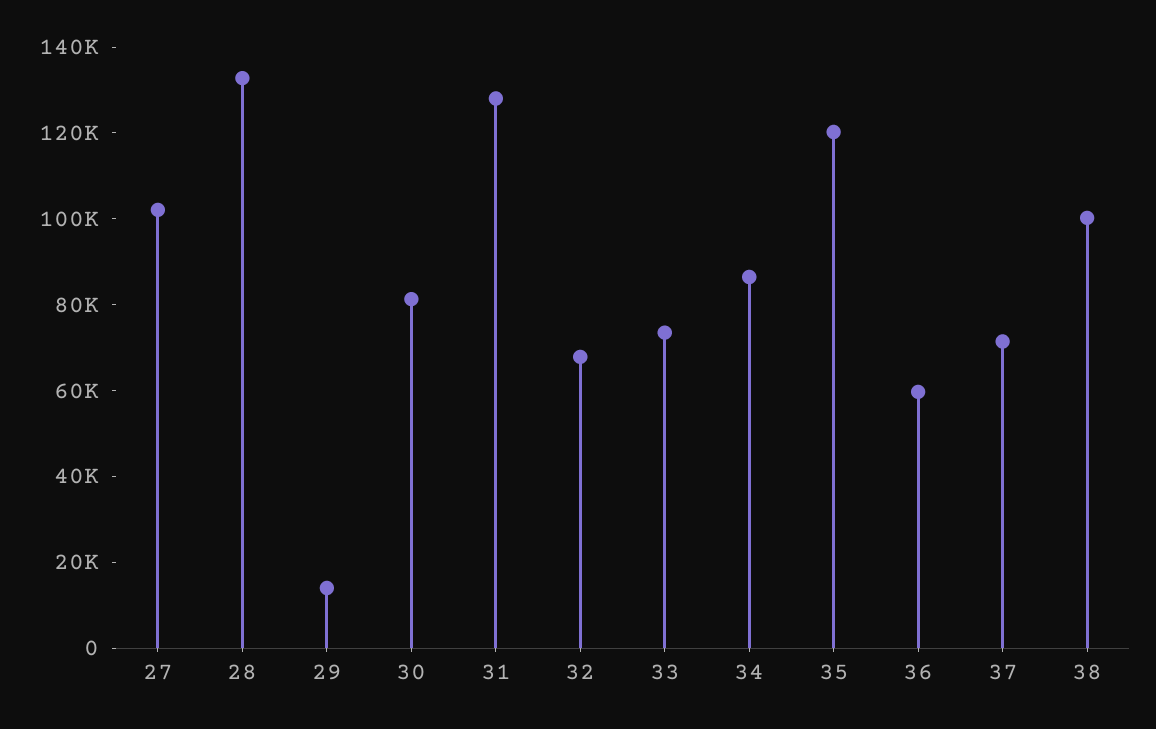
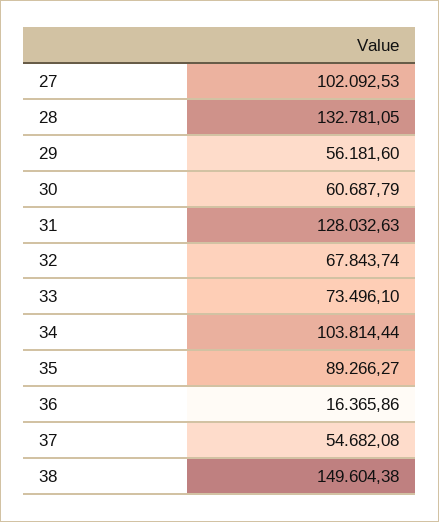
29: 15000 -> 56181.6
30: 80000 -> 60687.79
34: 85000 -> 103814.44
35: 120000 -> 89266.27
36: 60000 -> 16365.86
37: 70000 -> 54682.08
38: 100000 -> 149604.38

